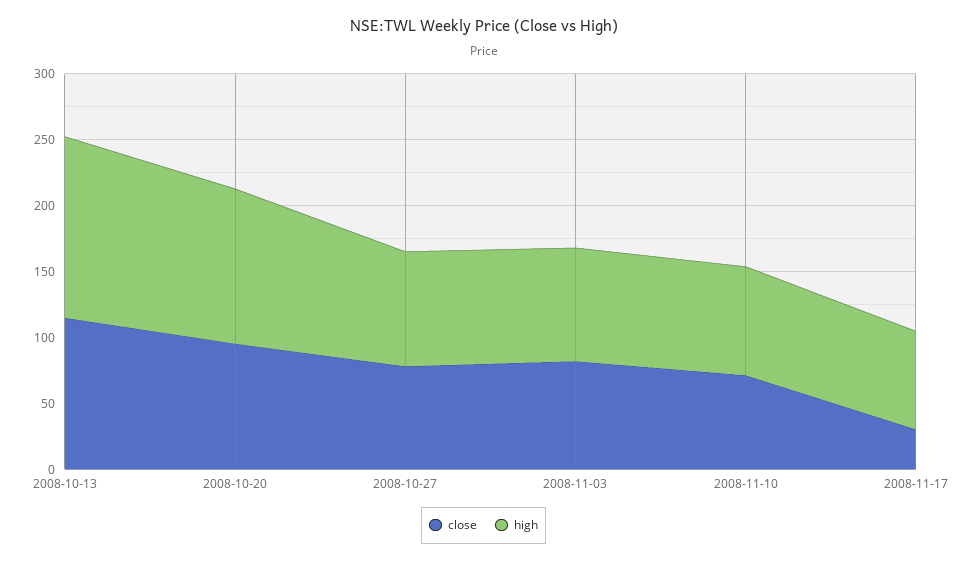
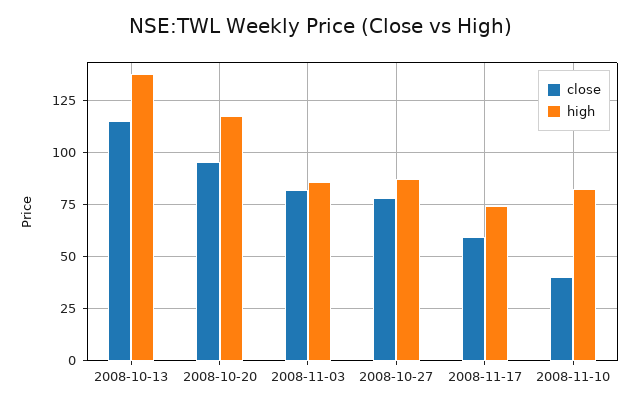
close, 2008-11-10: 70 -> 40
close, 2008-11-17: 30 -> 60

